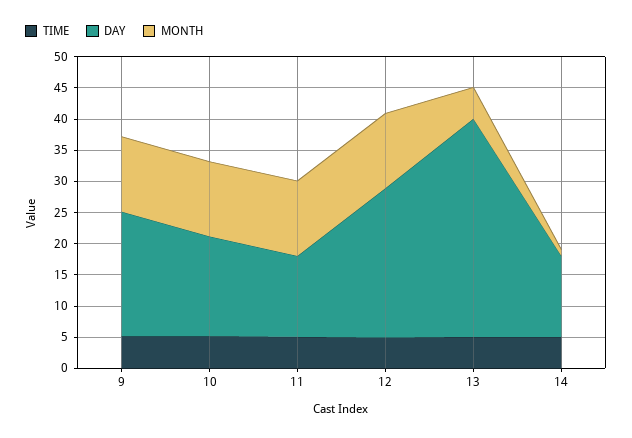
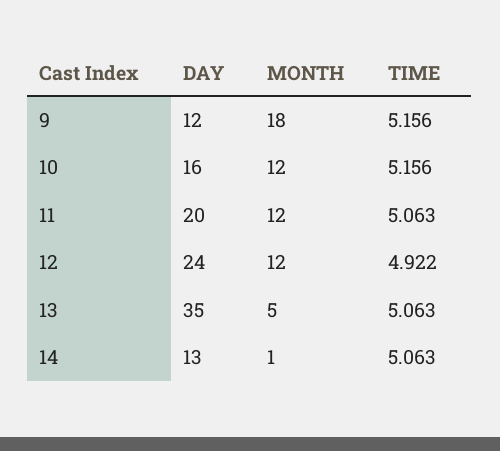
DAY, 9: 20 -> 12
MONTH, 9: 12.5 -> 18
DAY, 11: 12.5 -> 20

